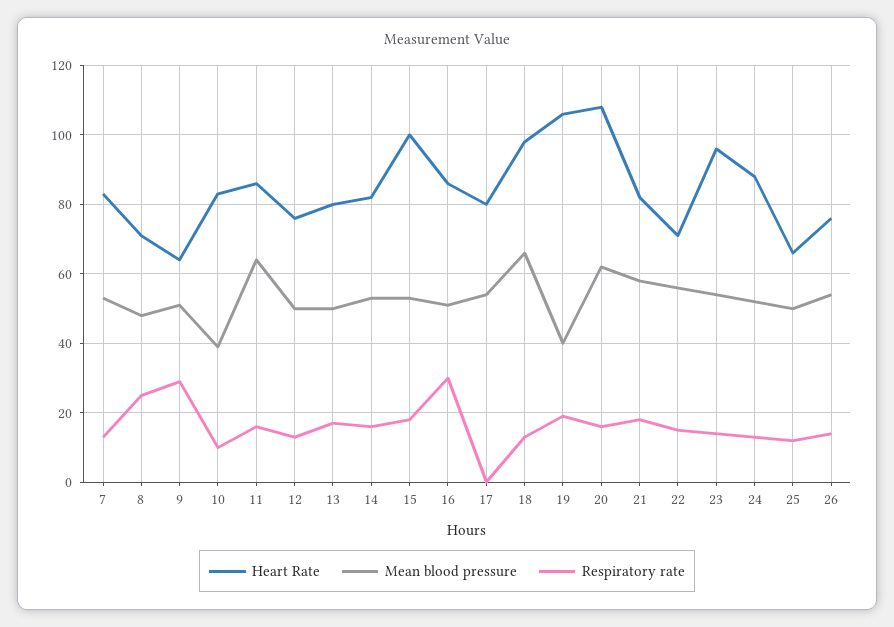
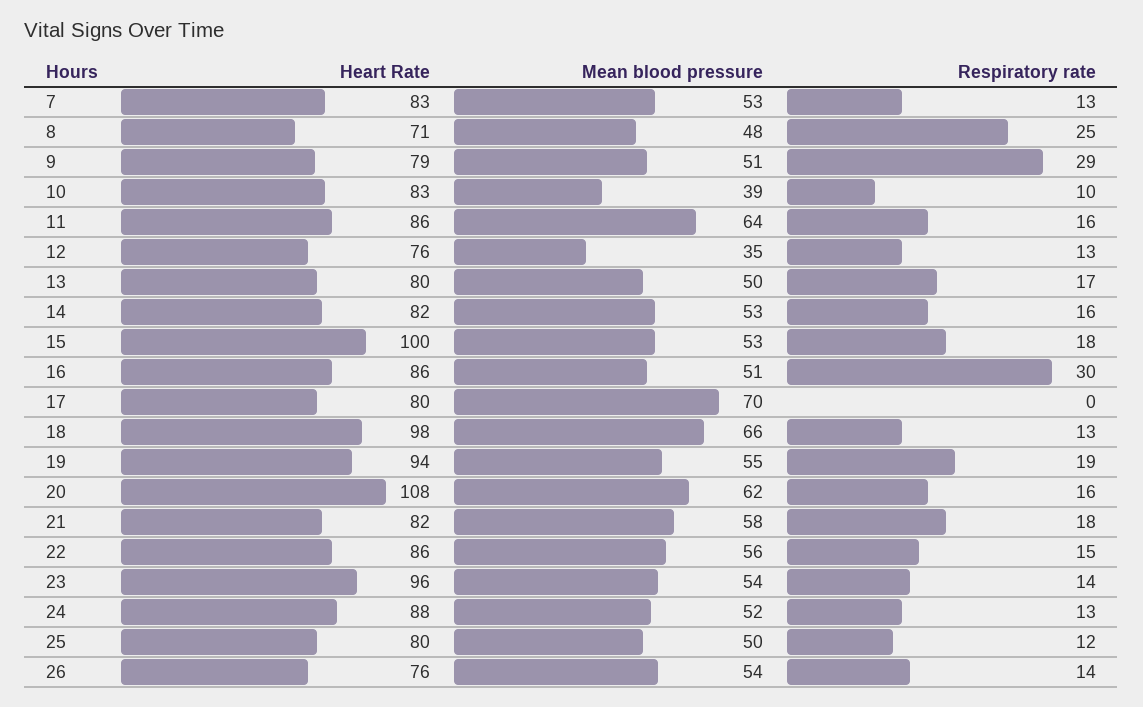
Heart Rate, 9: 65 -> 79
Mean blood pressure, 12: 50 -> 35
Mean blood pressure, 17: 55 -> 70
Heart Rate, 19: 105 -> 94
Mean blood pressure, 19: 40 -> 55
Heart Rate, 22: 70 -> 86
Heart Rate, 25: 65 -> 80

